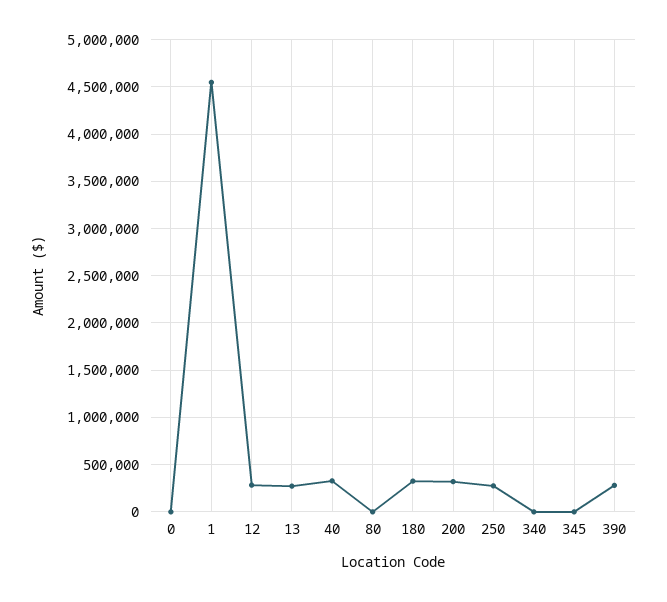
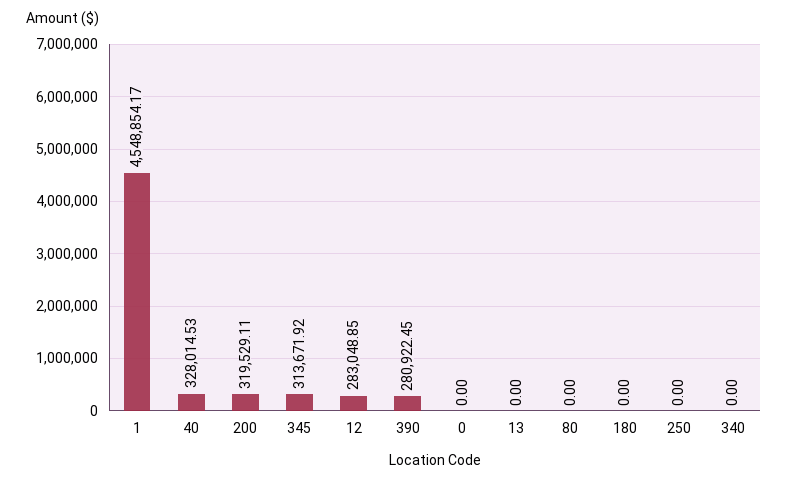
13: 300000 -> 0
180: 300000 -> 0
250: 300000 -> 0
345: 0 -> 313671.92

